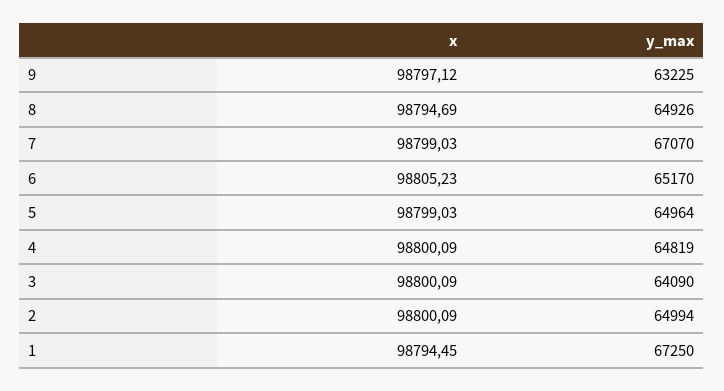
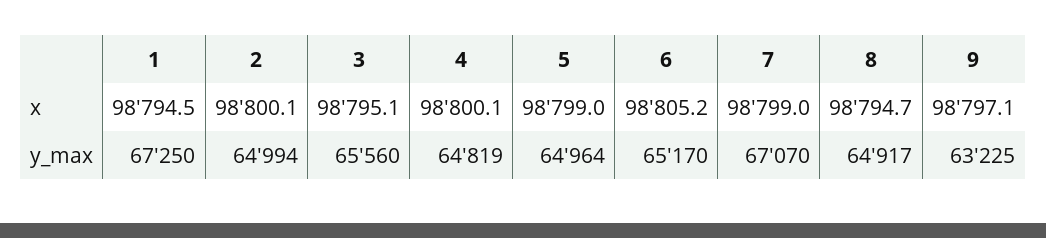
y_max, 8: 64926 -> 64917
x, 3: 98800.09 -> 98795.1
y_max, 3: 64090 -> 65560

